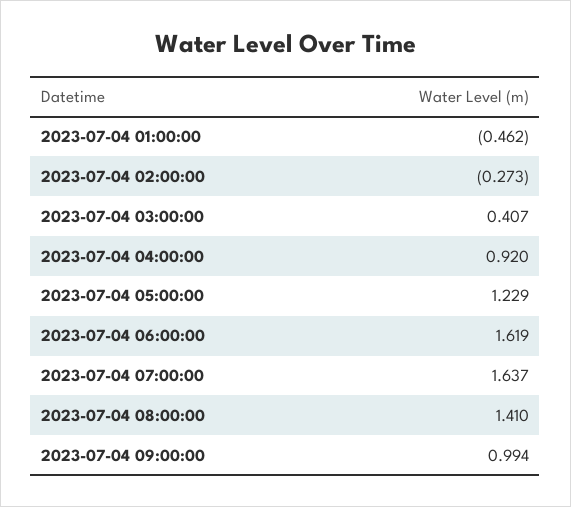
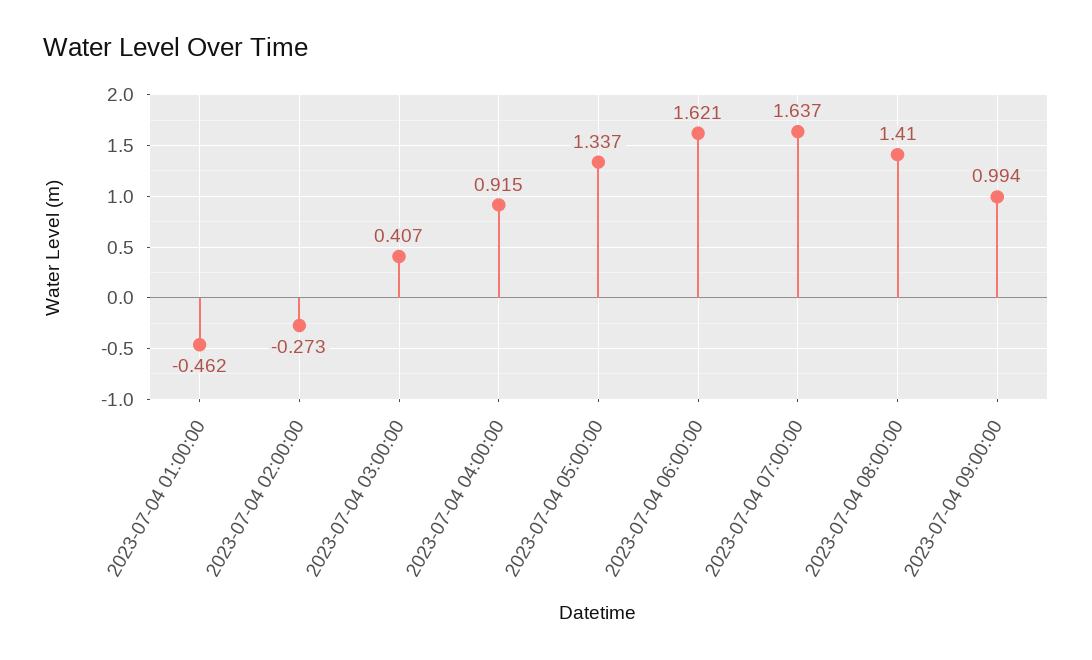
2023-07-04 04:00:00: 0.92 -> 0.915
2023-07-04 05:00:00: 1.229 -> 1.337
2023-07-04 06:00:00: 1.619 -> 1.621

